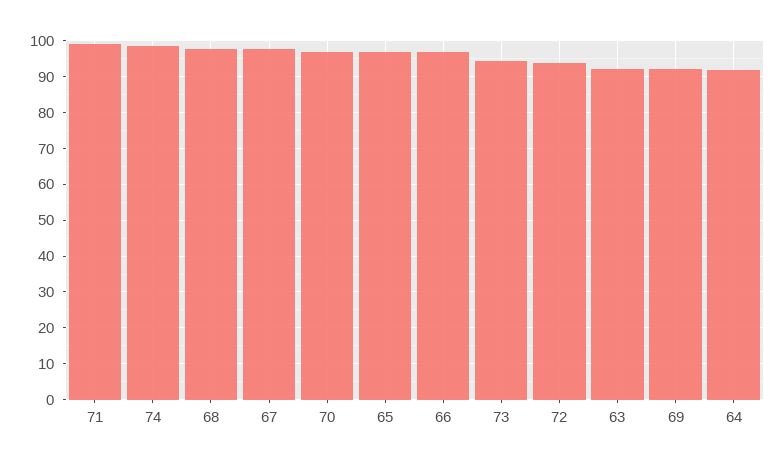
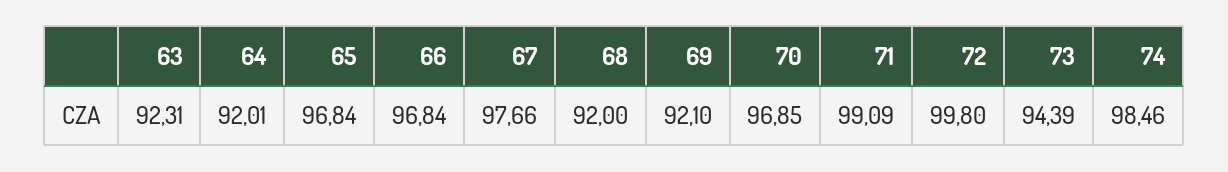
68: 98 -> 92
72: 94 -> 99.8

